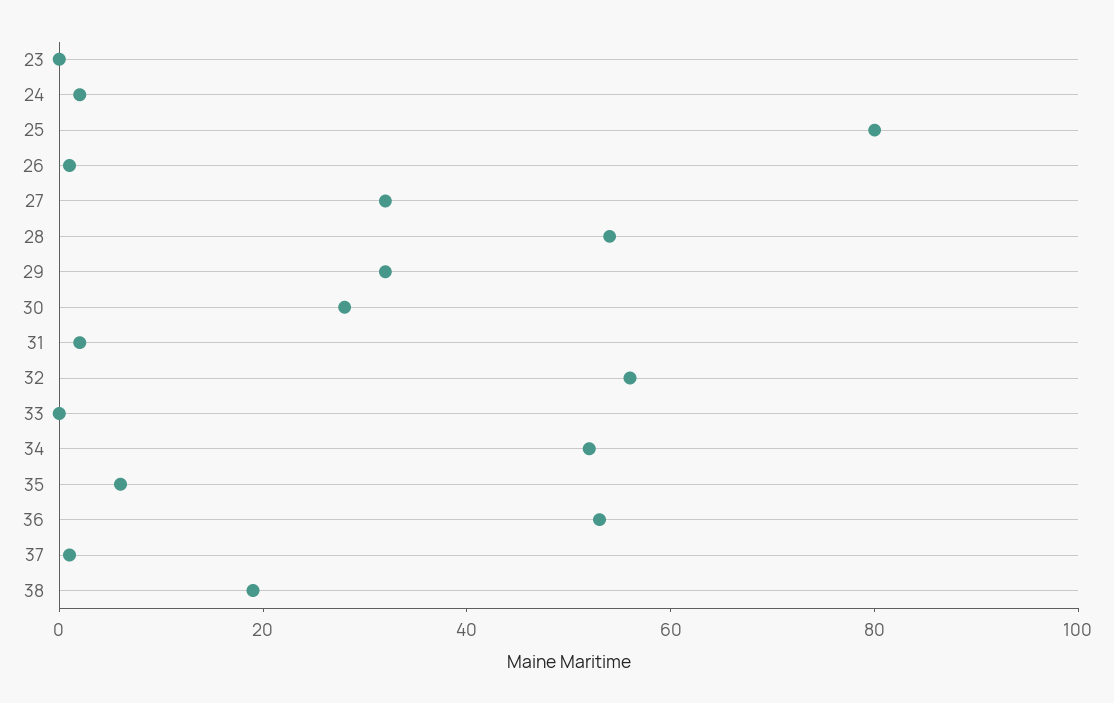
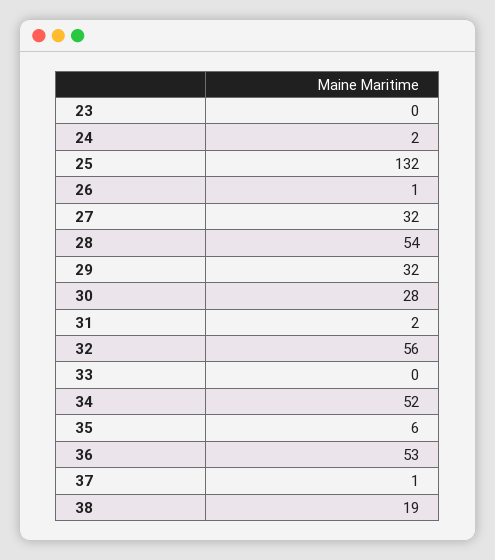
25: 80 -> 132

